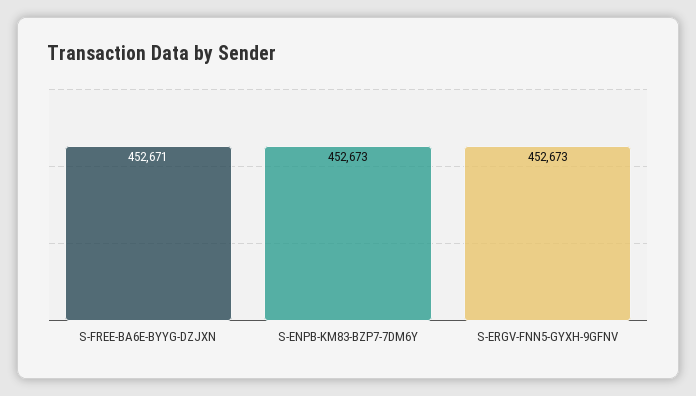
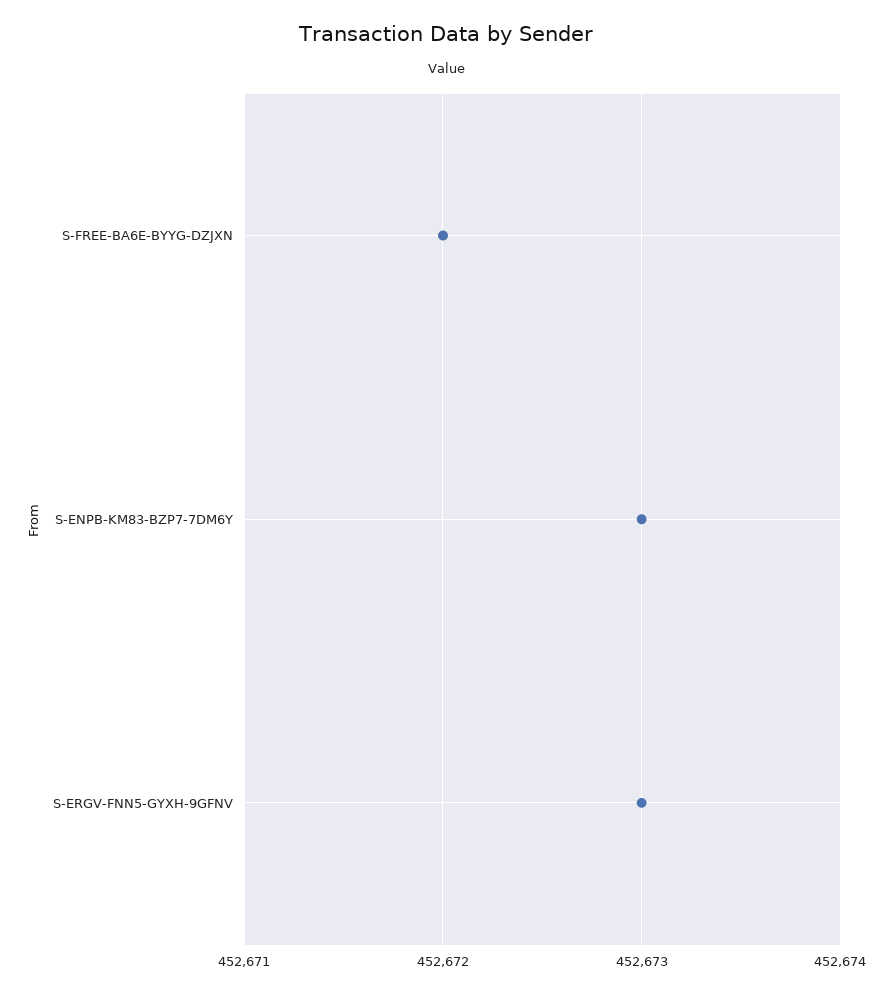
S-FREE-BA6E-BYYG-DZJXN: 452671 -> 452672

